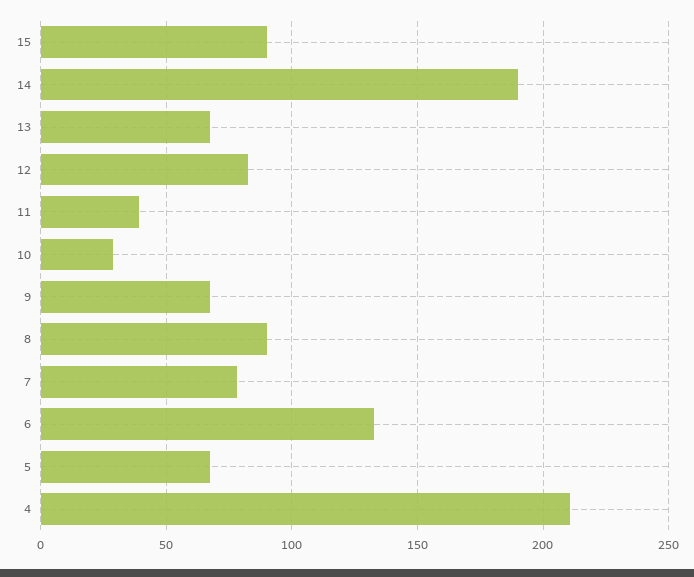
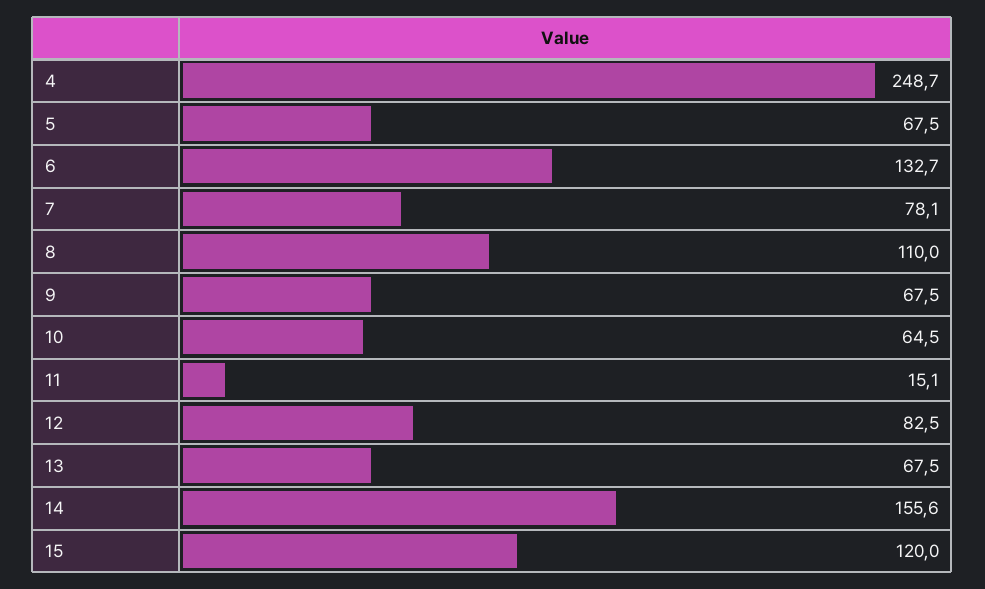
15: 90 -> 120
14: 190 -> 155.6
11: 40 -> 15.1
10: 30 -> 64.5
8: 90 -> 110
4: 210 -> 248.7

